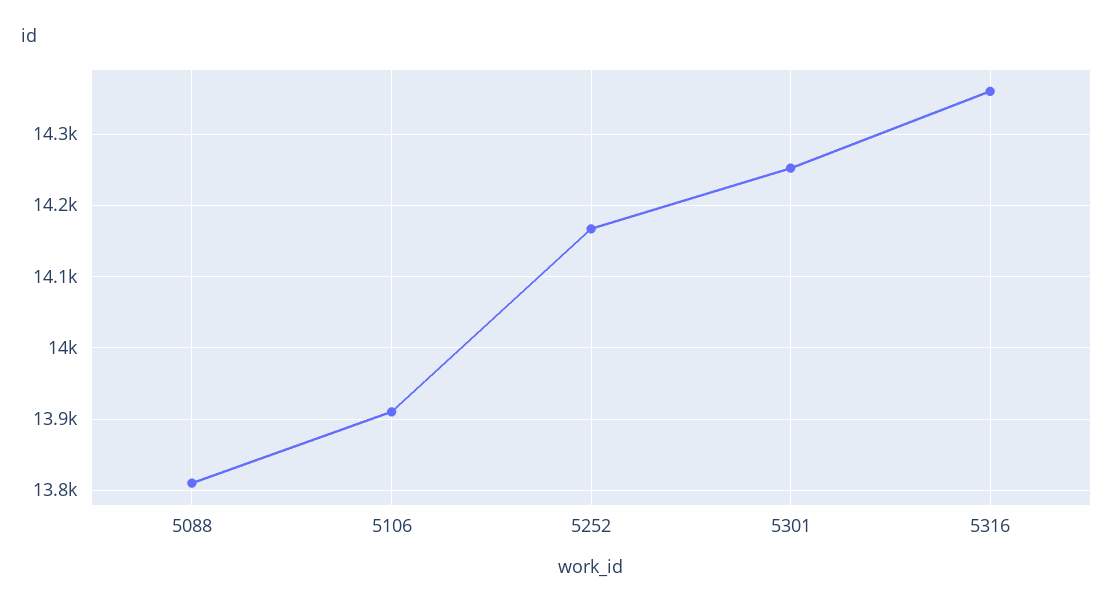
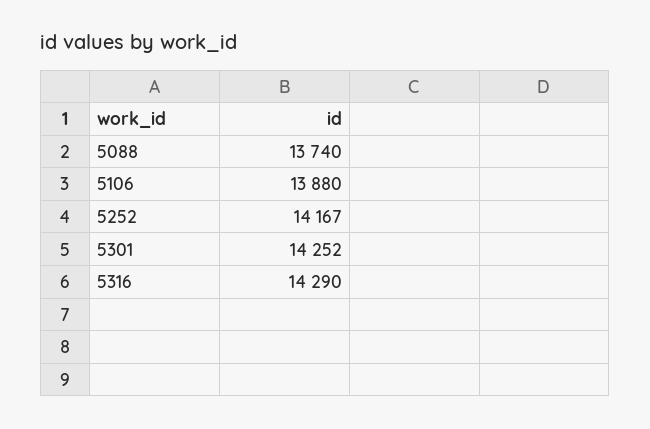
5088: 13810 -> 13740
5106: 13910 -> 13880
5316: 14360 -> 14290

